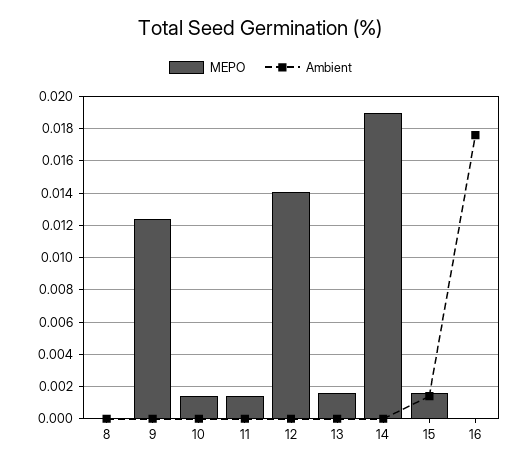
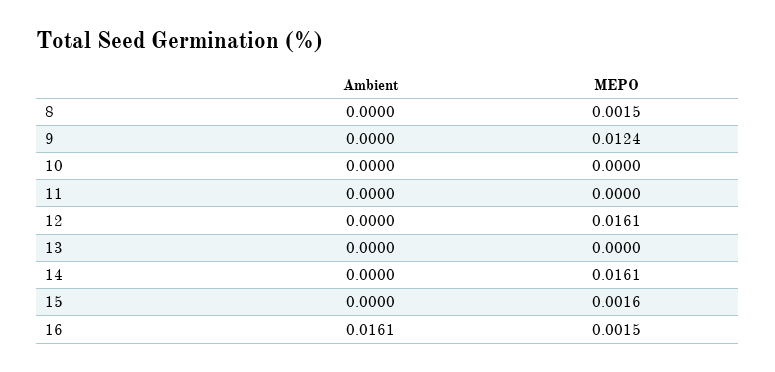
MEPO, 8: 0 -> 0.0015
MEPO, 10: 0.0015 -> 0
MEPO, 11: 0.0015 -> 0
MEPO, 12: 0.014 -> 0.0161
MEPO, 13: 0.0015 -> 0
MEPO, 14: 0.019 -> 0.0161
Ambient, 15: 0.0015 -> 0
MEPO, 16: 0 -> 0.0015
Ambient, 16: 0.0175 -> 0.0161

